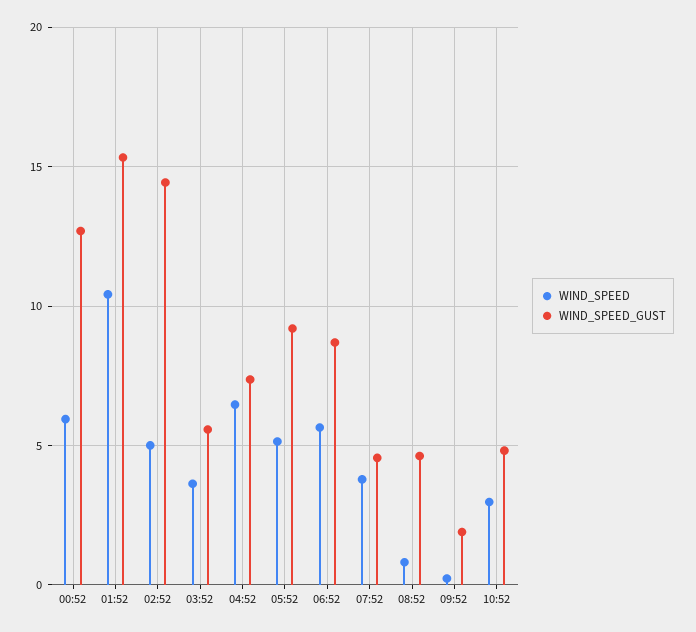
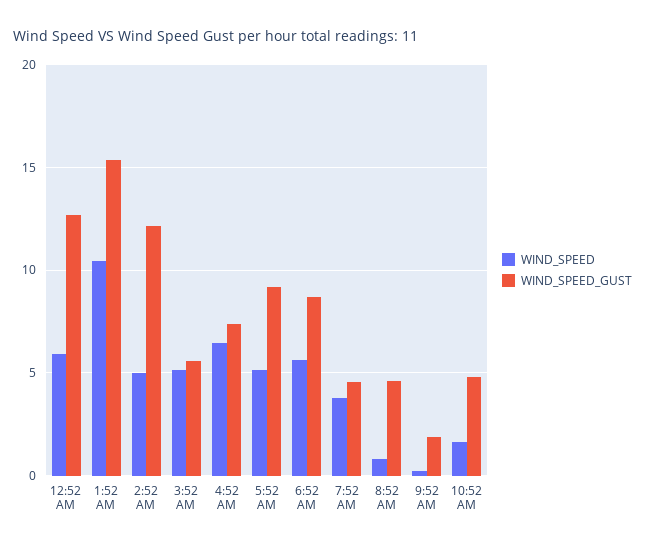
WIND_SPEED_GUST, 02:52: 14.5 -> 12
WIND_SPEED, 03:52: 3.5 -> 5
WIND_SPEED, 10:52: 3 -> 1.5

